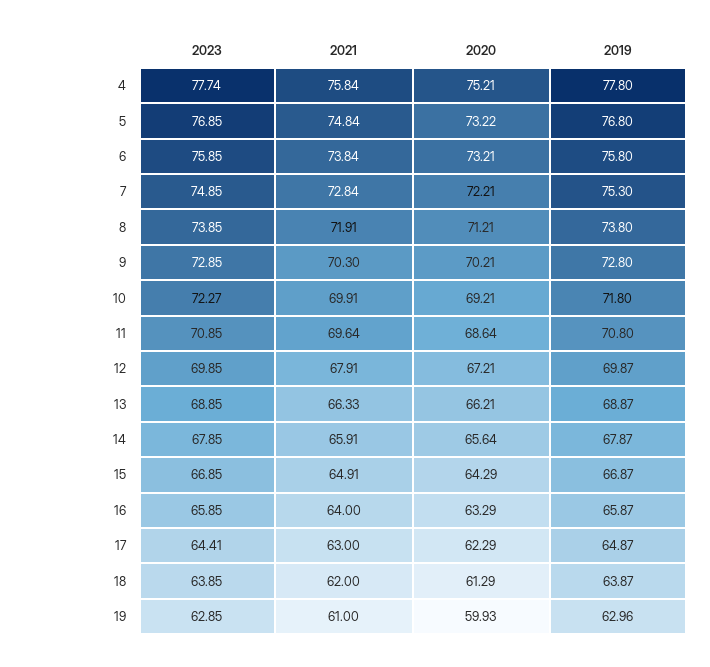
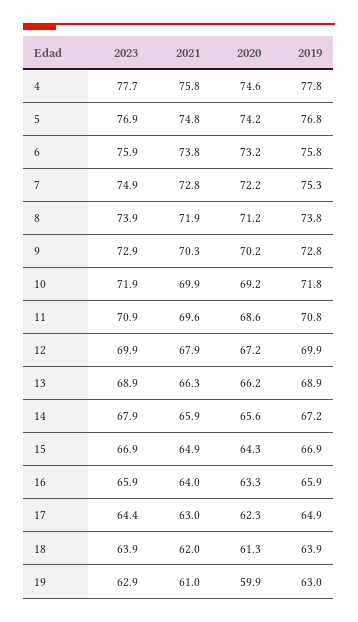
2020, 4: 75.21 -> 74.6
2020, 5: 73.22 -> 74.2
2023, 10: 72.27 -> 71.9
2019, 14: 67.87 -> 67.2

